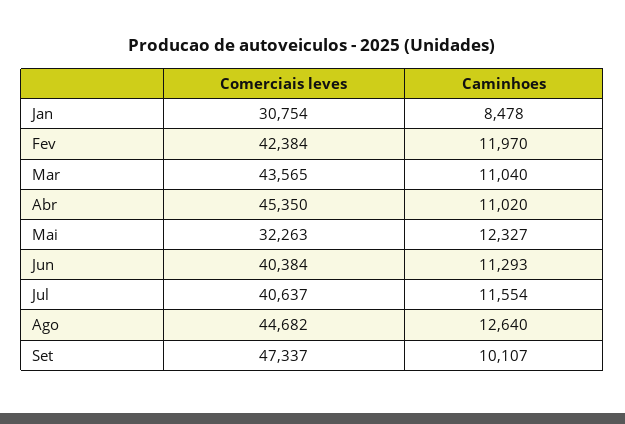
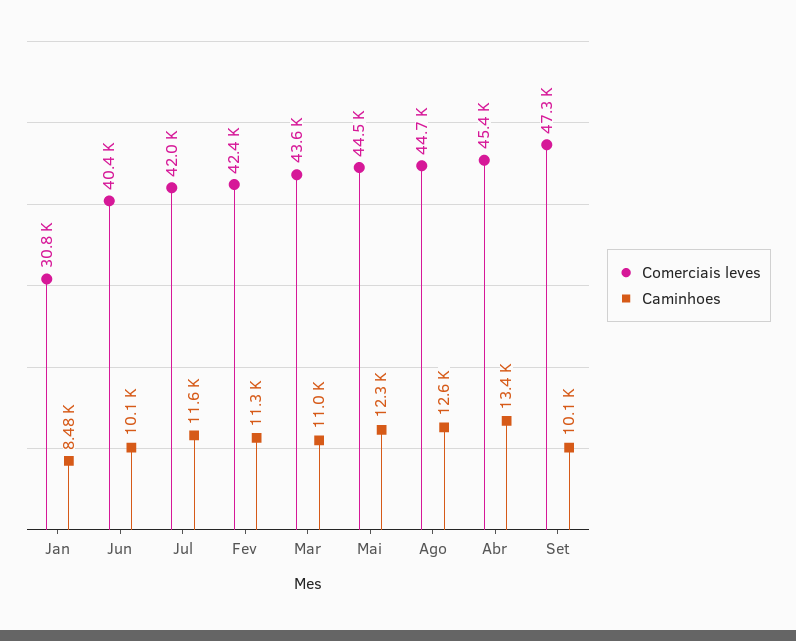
Caminhoes, Fev: 11970 -> 11300
Caminhoes, Abr: 11020 -> 13400
Comerciais leves, Mai: 32263 -> 44500
Caminhoes, Jun: 11293 -> 10100
Comerciais leves, Jul: 40637 -> 42000

